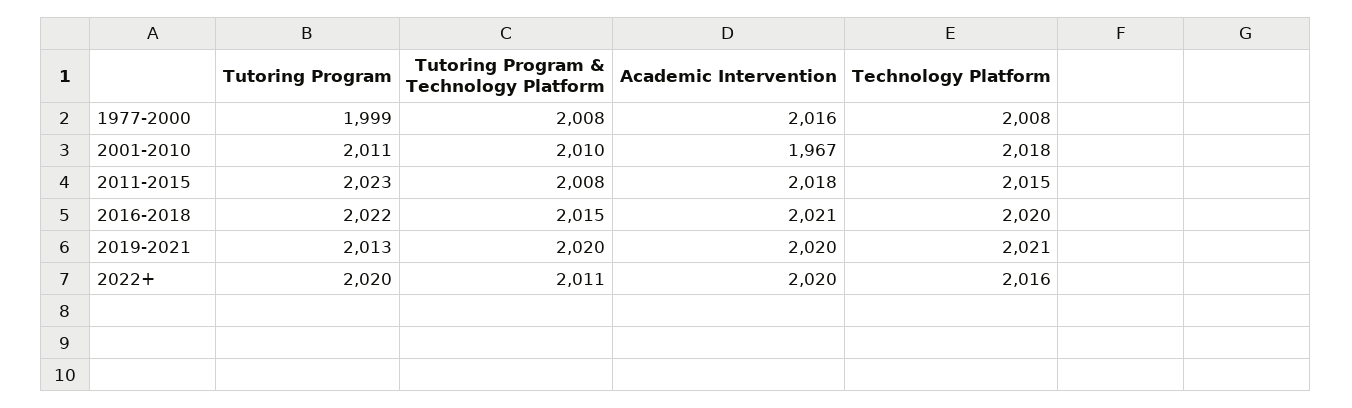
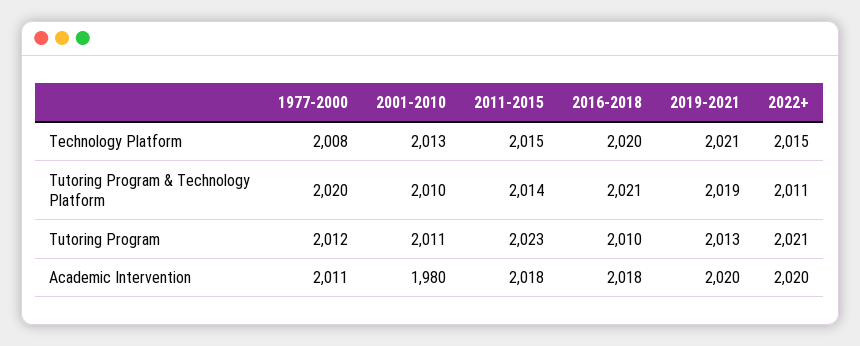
Tutoring Program, 1977-2000: 1999 -> 2012
Tutoring Program & Technology Platform, 1977-2000: 2008 -> 2020
Academic Intervention, 1977-2000: 2016 -> 2011
Academic Intervention, 2001-2010: 1967 -> 1980
Technology Platform, 2001-2010: 2018 -> 2013
Tutoring Program & Technology Platform, 2011-2015: 2008 -> 2014
Tutoring Program, 2016-2018: 2022 -> 2010
Tutoring Program & Technology Platform, 2016-2018: 2015 -> 2021
Academic Intervention, 2016-2018: 2021 -> 2018
Tutoring Program & Technology Platform, 2019-2021: 2020 -> 2019
Tutoring Program, 2022+: 2020 -> 2021
Technology Platform, 2022+: 2016 -> 2015

